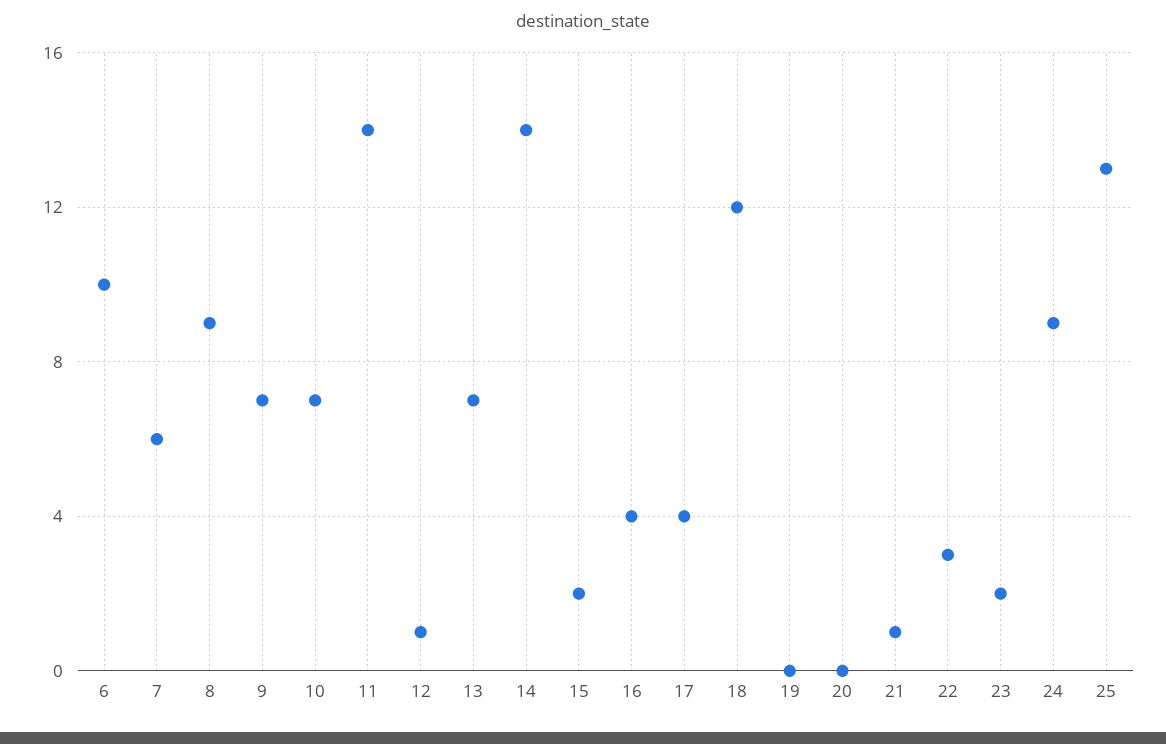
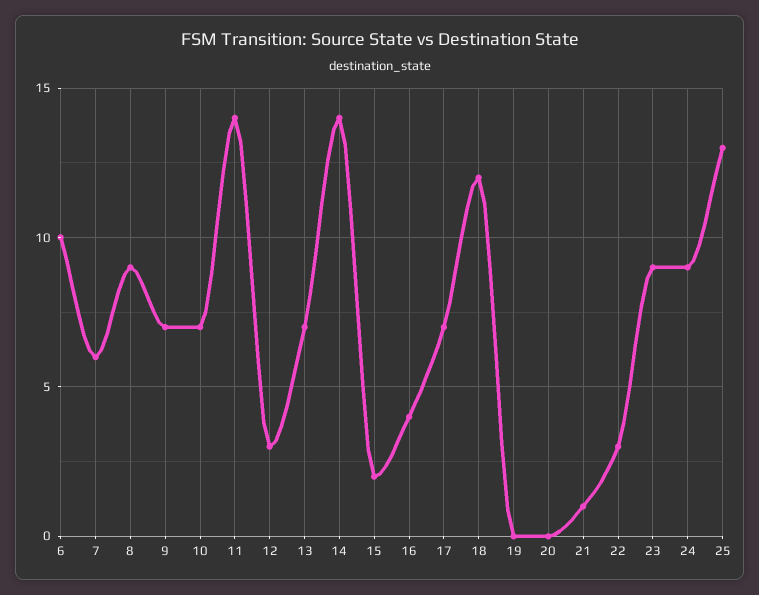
12: 1 -> 3
17: 4 -> 7
23: 2 -> 9

